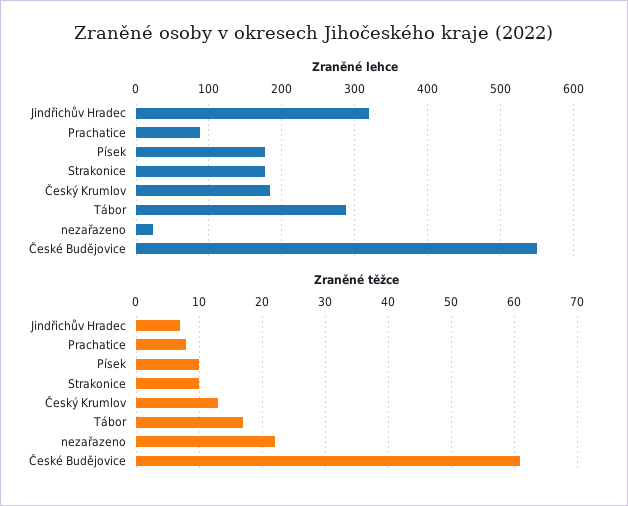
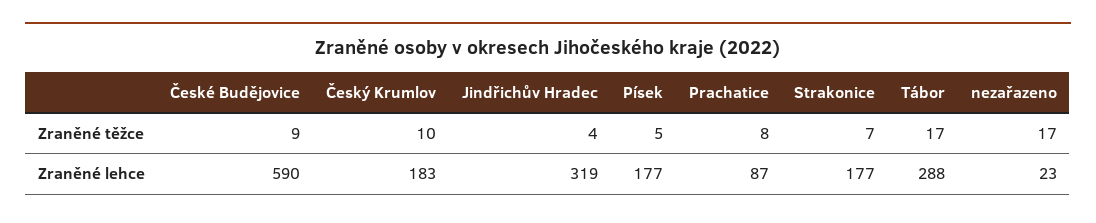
Zraněné lehce, České Budějovice: 550 -> 590
Zraněné těžce, Jindřichův Hradec: 7 -> 4
Zraněné těžce, Písek: 10 -> 5
Zraněné těžce, Strakonice: 10 -> 7
Zraněné těžce, Český Krumlov: 13 -> 10
Zraněné těžce, nezařazeno: 22 -> 17
Zraněné těžce, České Budějovice: 61 -> 9

